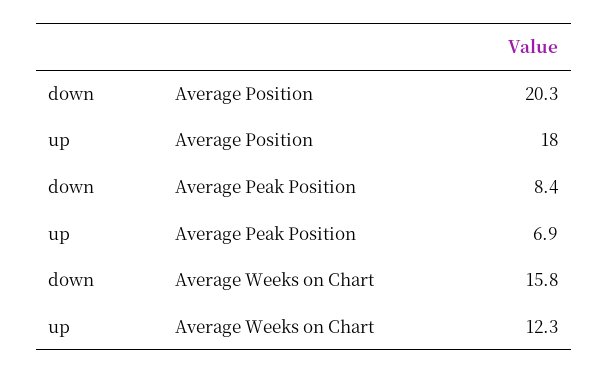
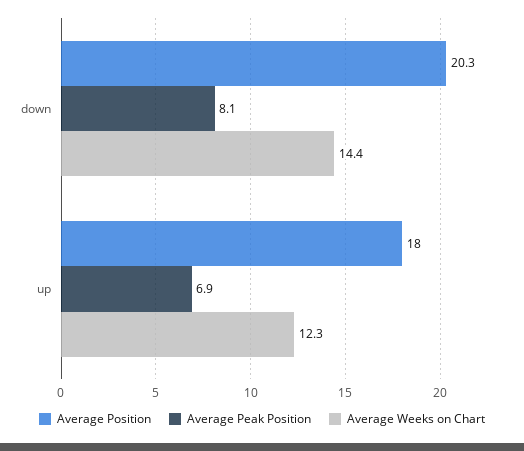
Average Peak Position, down: 8.4 -> 8.1
Average Weeks on Chart, down: 15.8 -> 14.4

